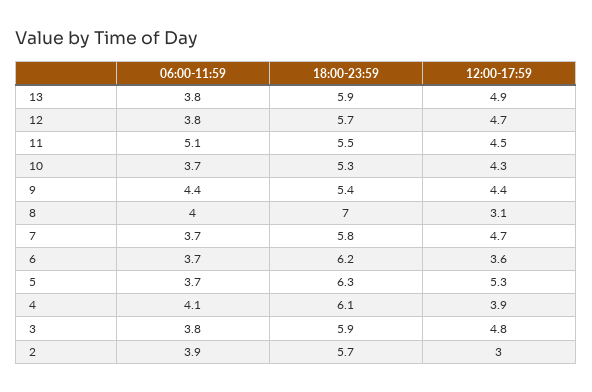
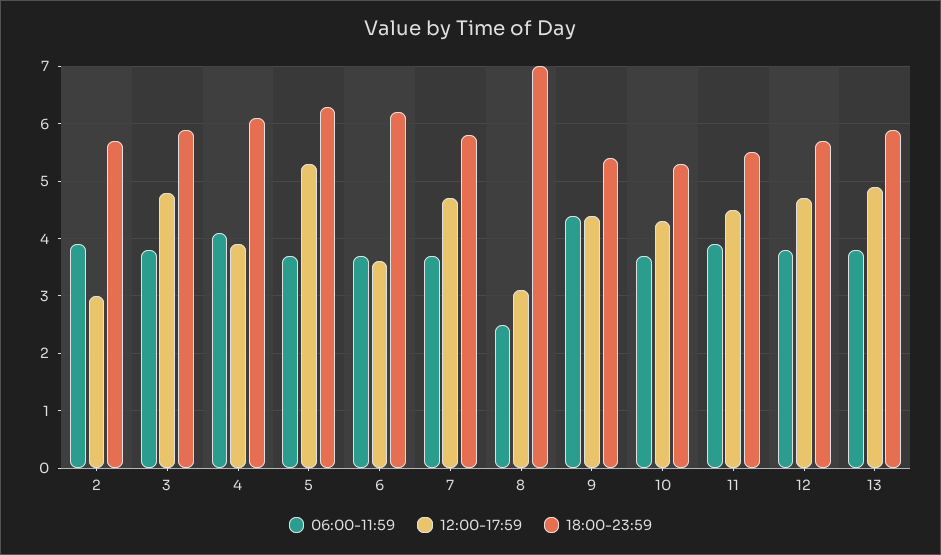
06:00-11:59, 11: 5.1 -> 4
06:00-11:59, 8: 4 -> 2.5

